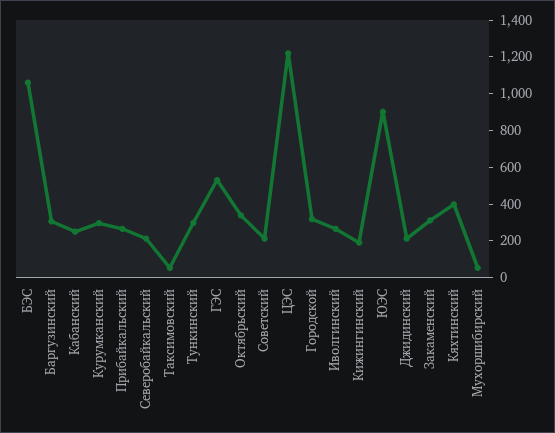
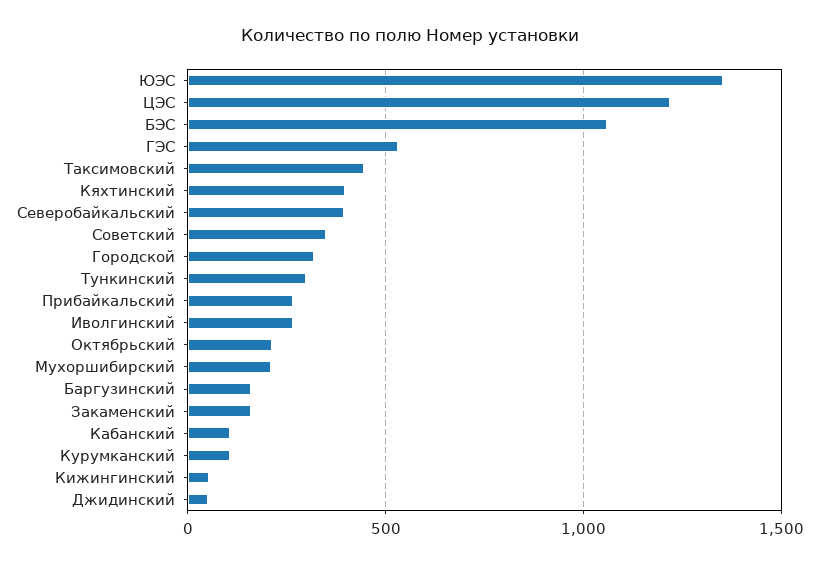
Баргузинский: 300 -> 150
Кабанский: 250 -> 100
Курумканский: 300 -> 100
Северобайкальский: 200 -> 400
Таксимовский: 50 -> 450
Октябрьский: 350 -> 200
Советский: 200 -> 350
Кижингинский: 200 -> 50
ЮЭС: 900 -> 1350
Джидинский: 200 -> 50
Закаменский: 300 -> 150
Мухоршибирский: 50 -> 200

